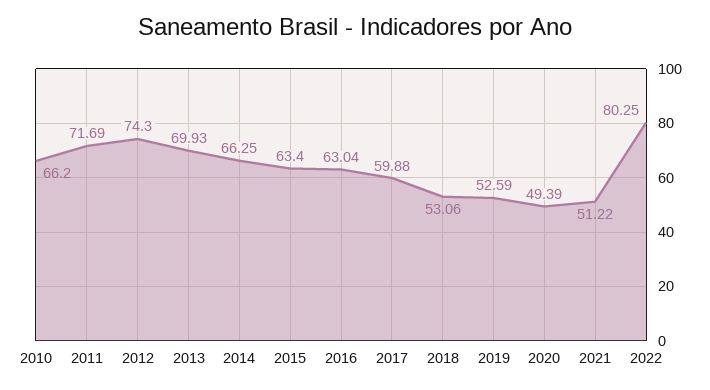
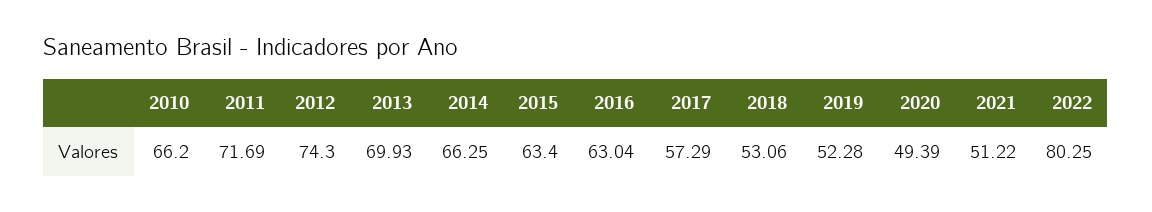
2017: 59.88 -> 57.29
2019: 52.59 -> 52.28

